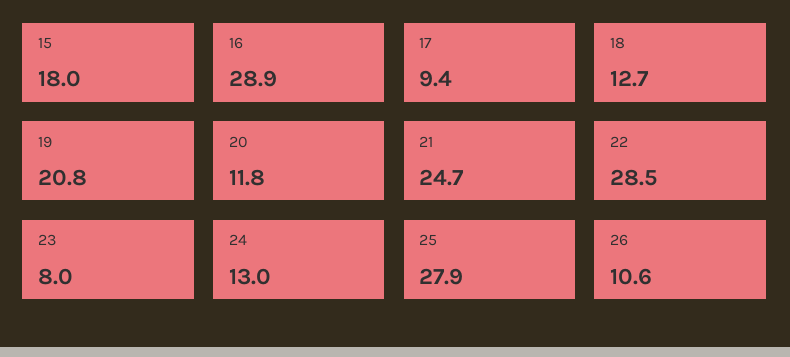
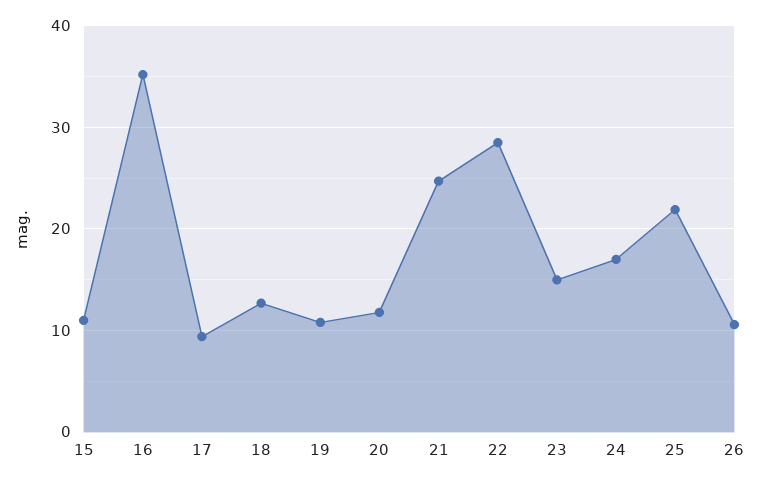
15: 18 -> 11
16: 28.9 -> 35
19: 20.8 -> 11
23: 8 -> 15
24: 13 -> 17
25: 27.9 -> 22

